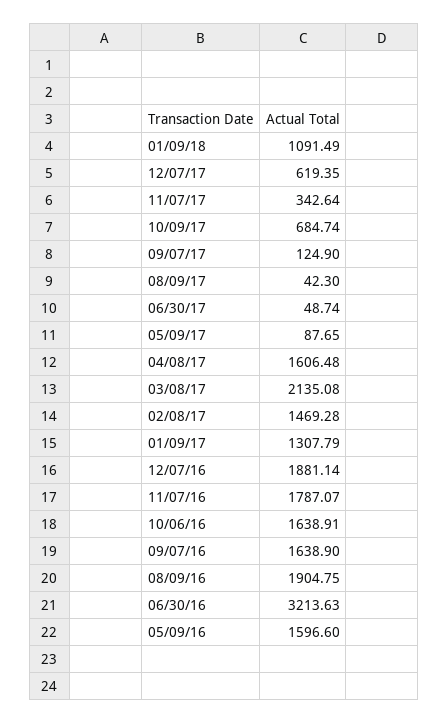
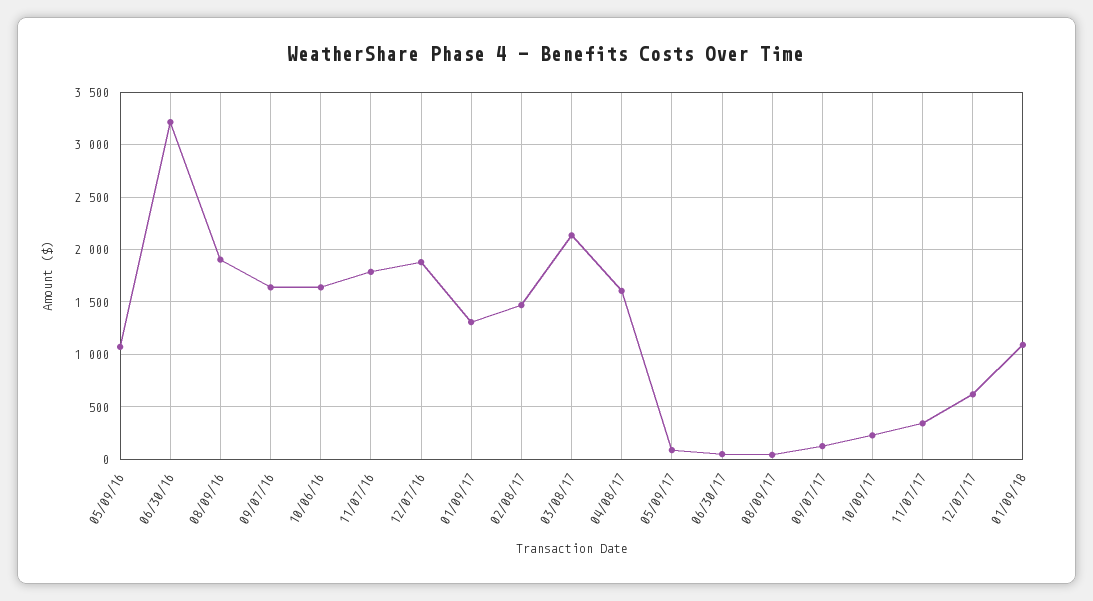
10/09/17: 684.74 -> 200
05/09/16: 1596.6 -> 1100

